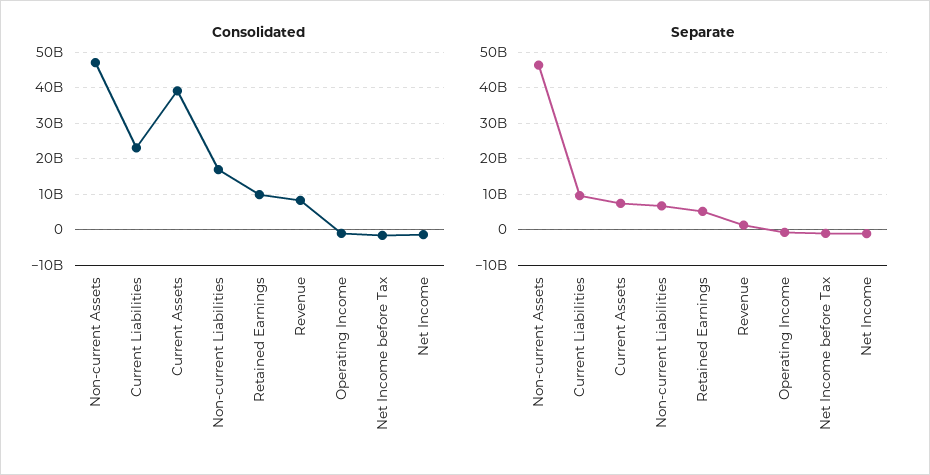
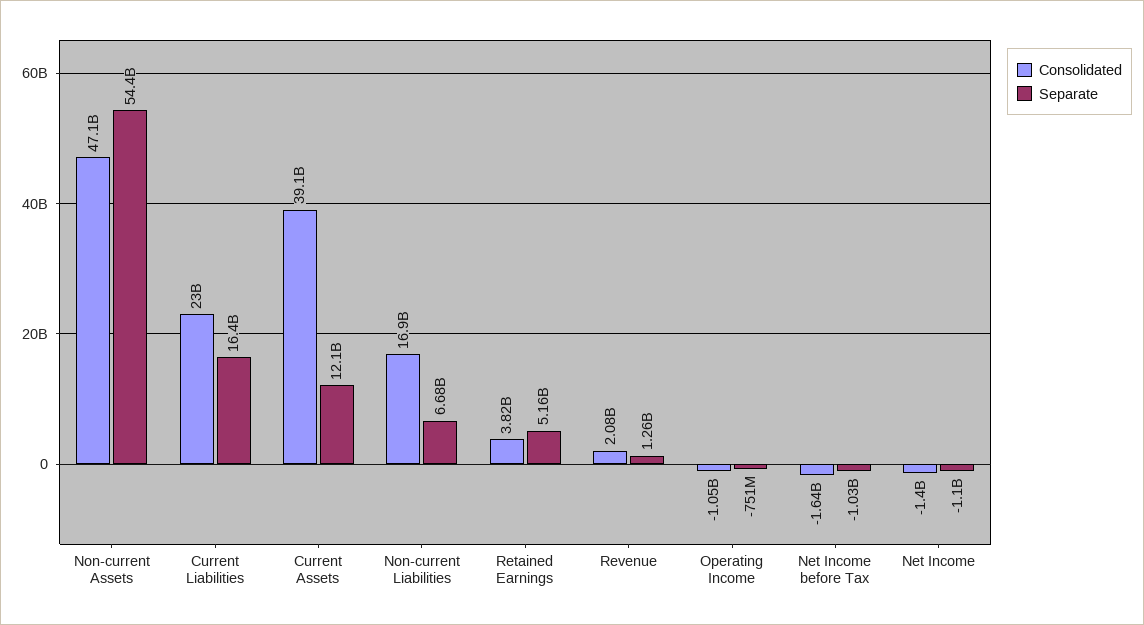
Consolidated, Retained Earnings: 10000000000 -> 3820000000
Consolidated, Revenue: 8000000000 -> 2080000000
Separate, Non-current Assets: 46000000000 -> 54400000000
Separate, Current Liabilities: 10000000000 -> 16400000000
Separate, Current Assets: 8000000000 -> 12100000000

